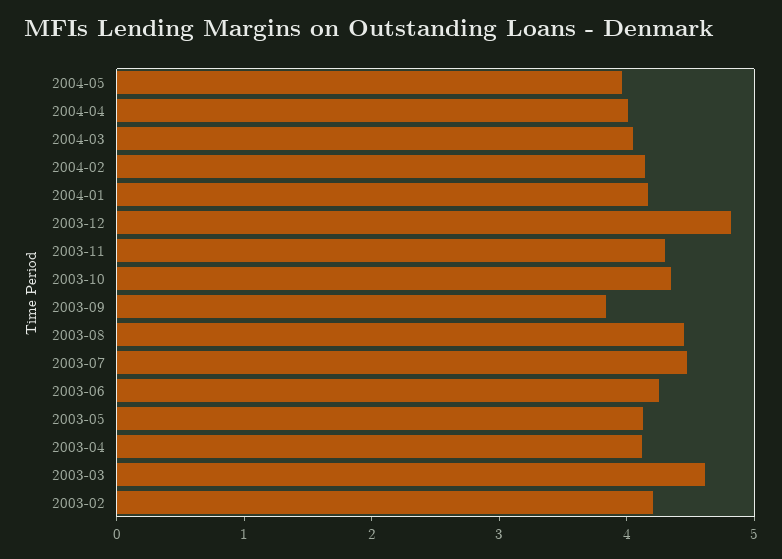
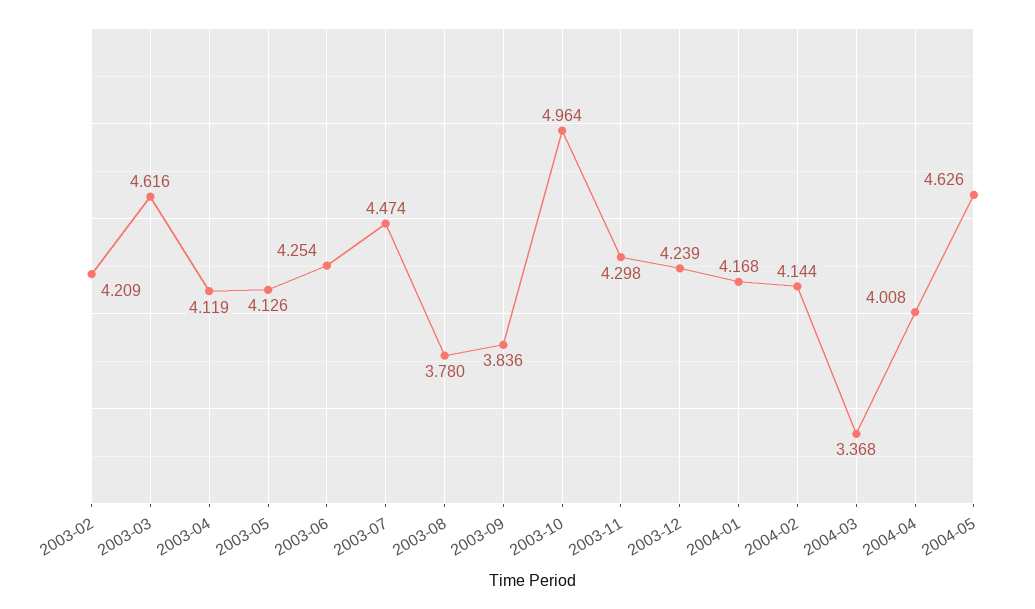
2004-05: 4 -> 4.626
2004-03: 4 -> 3.368
2003-12: 4.8 -> 4.239
2003-10: 4.4 -> 4.964
2003-08: 4.4 -> 3.78

